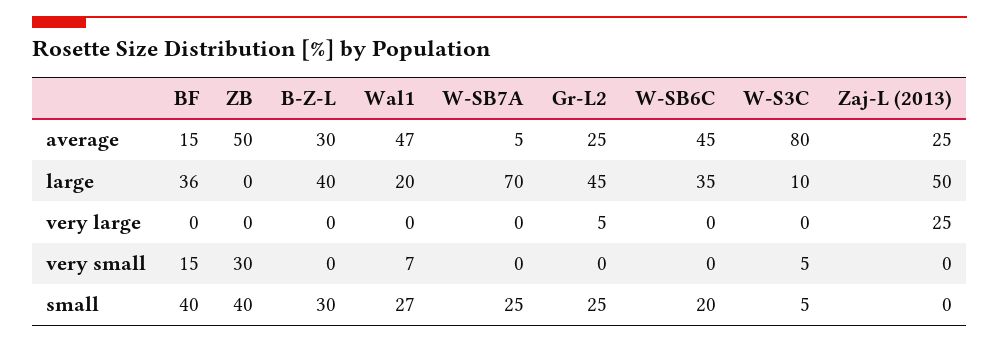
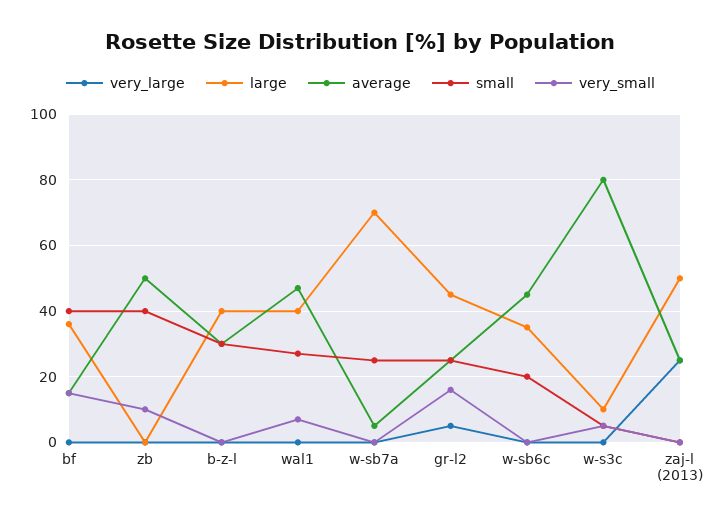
large, Wal1: 20 -> 40
very small, ZB: 30 -> 10
very small, Gr-L2: 0 -> 15

